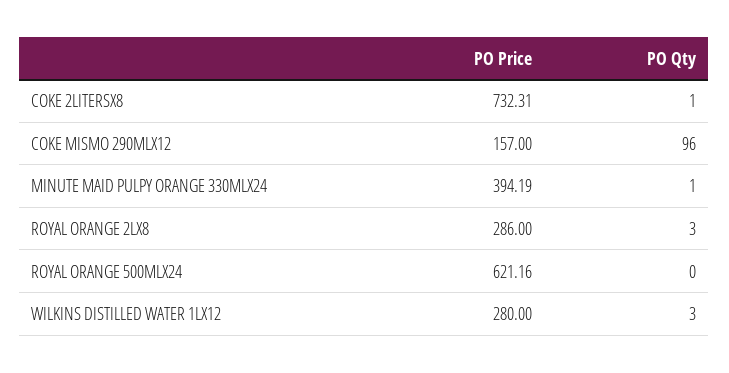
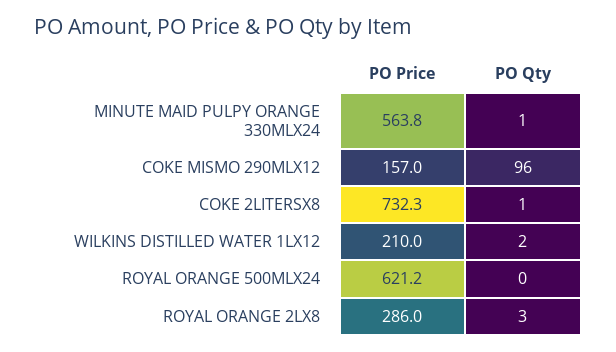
PO Price, MINUTE MAID PULPY ORANGE 330MLX24: 394.19 -> 563.8
PO Price, WILKINS DISTILLED WATER 1LX12: 280 -> 210
PO Qty, WILKINS DISTILLED WATER 1LX12: 3 -> 2

